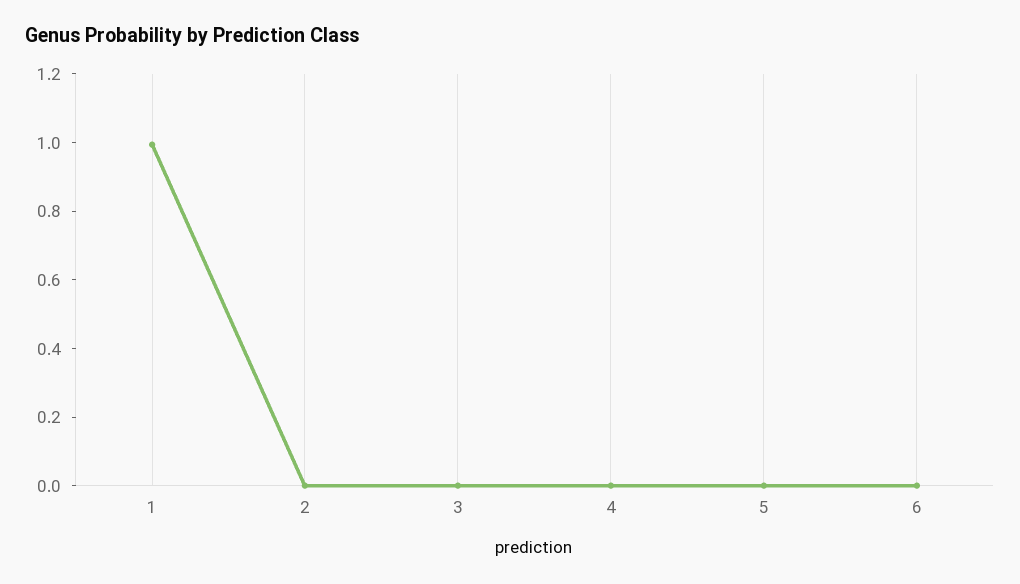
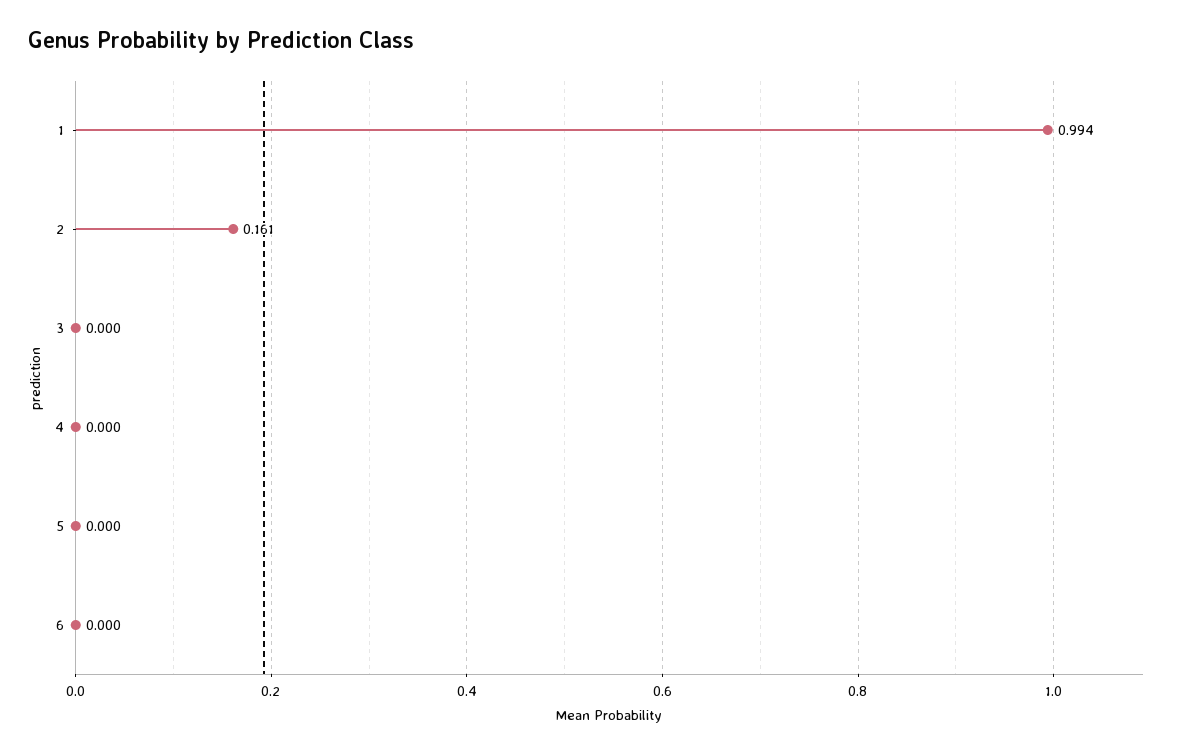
2: 0 -> 0.161

